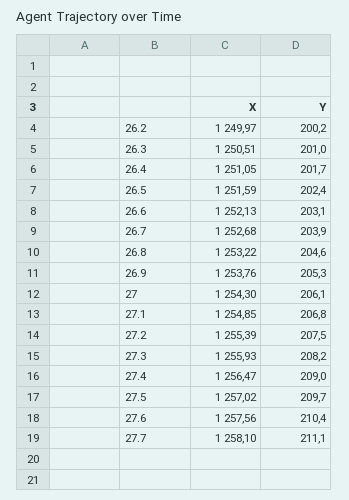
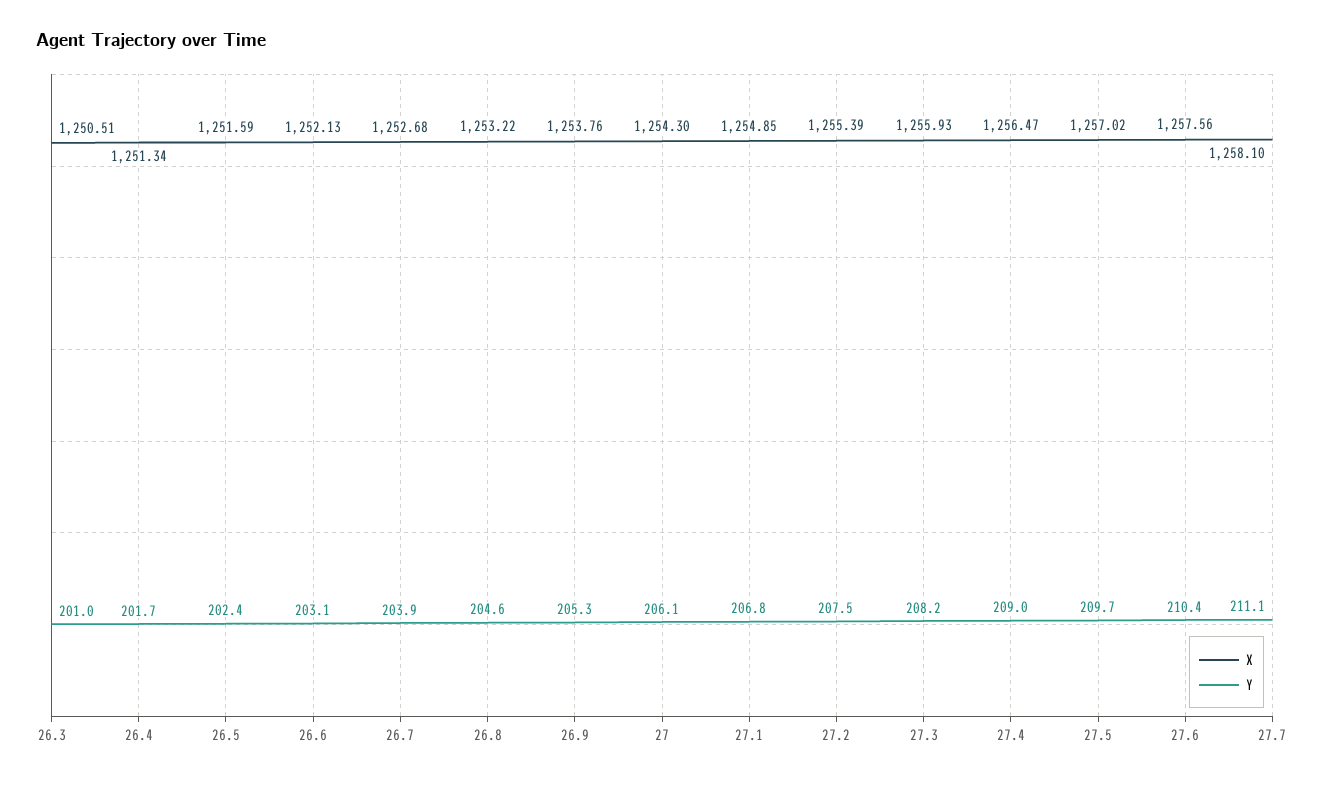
X, 26.2: 1249.97 -> none
Y, 26.2: 200.2 -> none
X, 26.4: 1251.05 -> 1251.34

